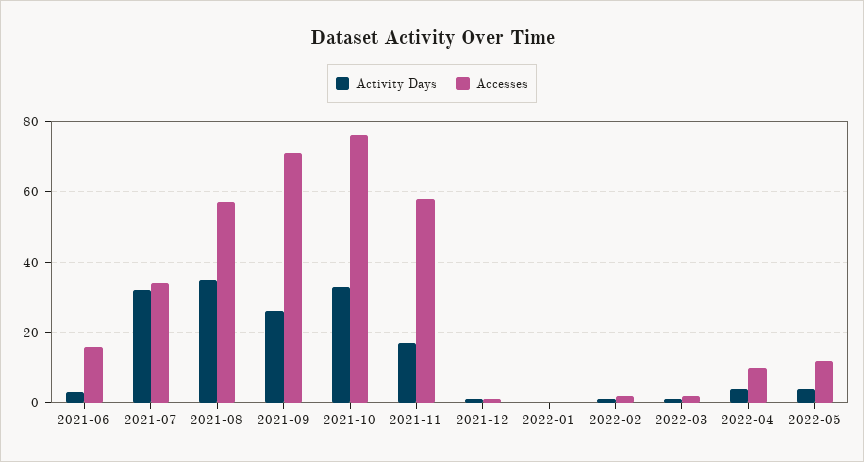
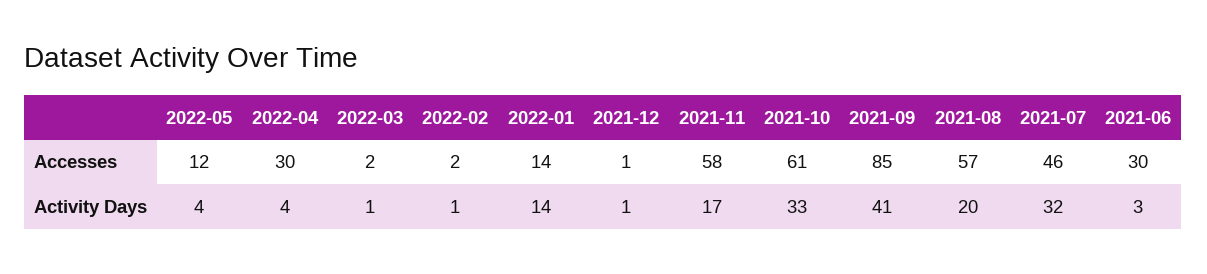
Accesses, 2021-06: 15 -> 30
Accesses, 2021-07: 35 -> 46
Activity Days, 2021-08: 35 -> 20
Activity Days, 2021-09: 25 -> 41
Accesses, 2021-09: 70 -> 85
Accesses, 2021-10: 75 -> 61
Activity Days, 2022-01: 0 -> 14
Accesses, 2022-01: 0 -> 14
Accesses, 2022-04: 10 -> 30

